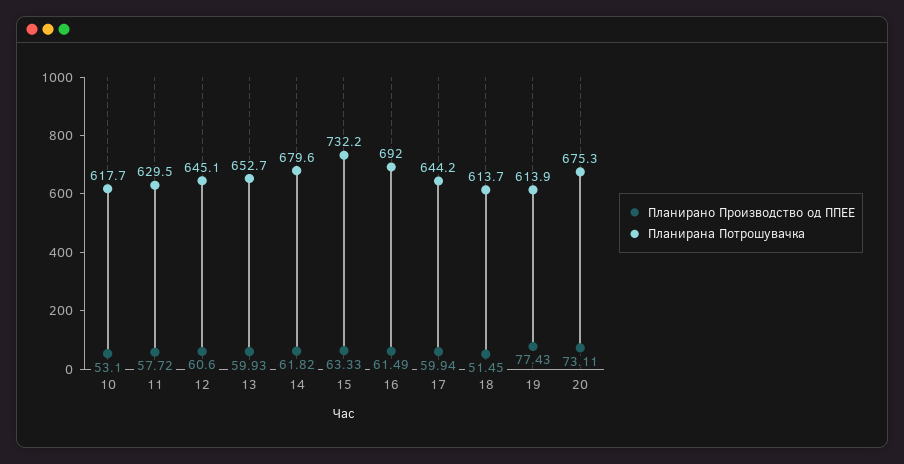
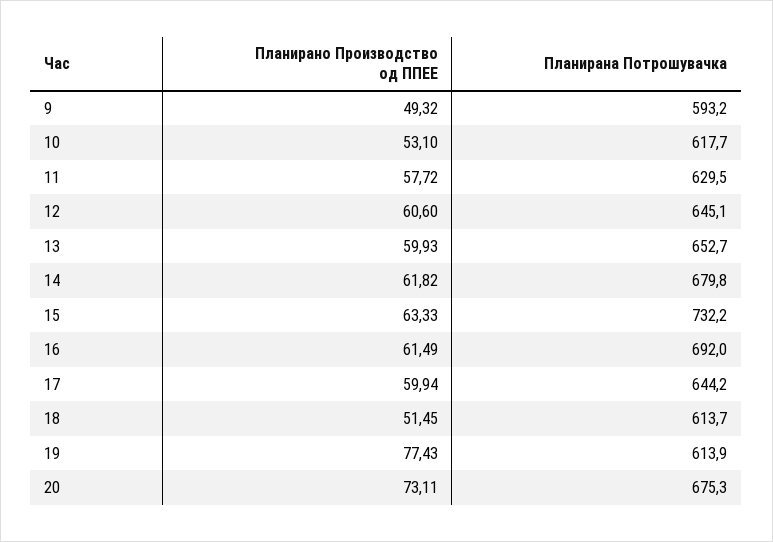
Планирана Потрошувачка, 14: 679.6 -> 679.8
Планирано Производство од ППЕЕ, 9: none -> 49.32
Планирана Потрошувачка, 9: none -> 593.2

